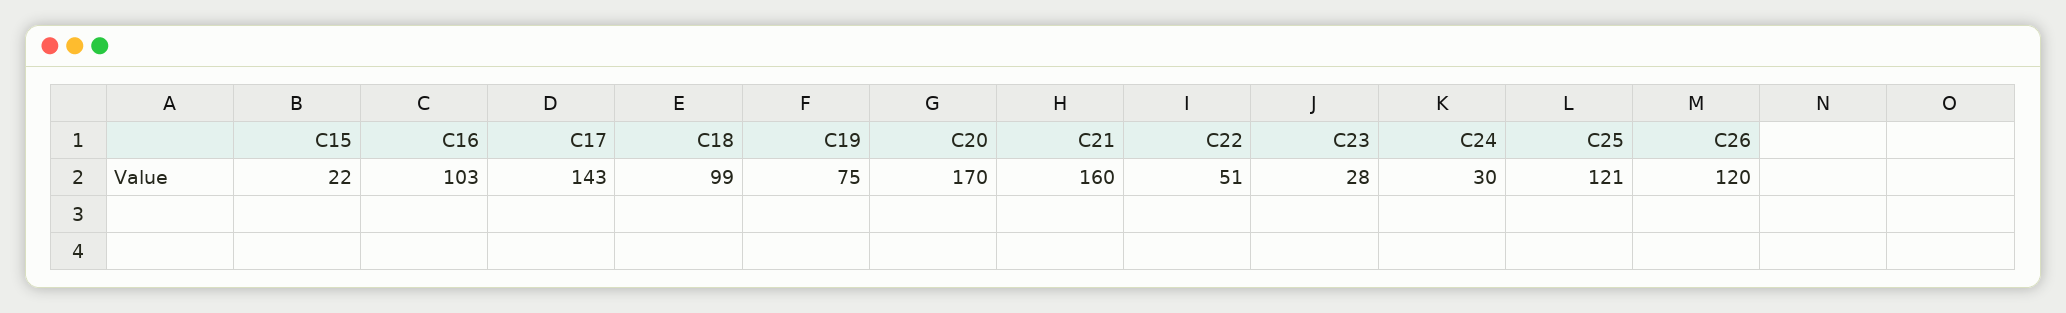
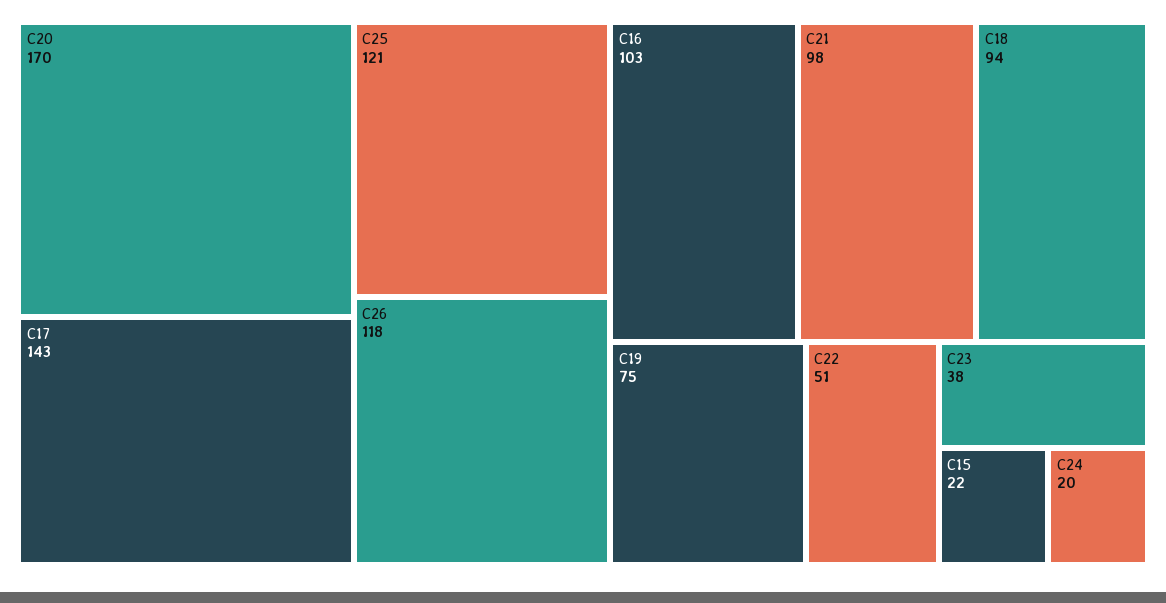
C18: 99 -> 94
C21: 160 -> 98
C23: 28 -> 38
C24: 30 -> 20
C26: 120 -> 118

